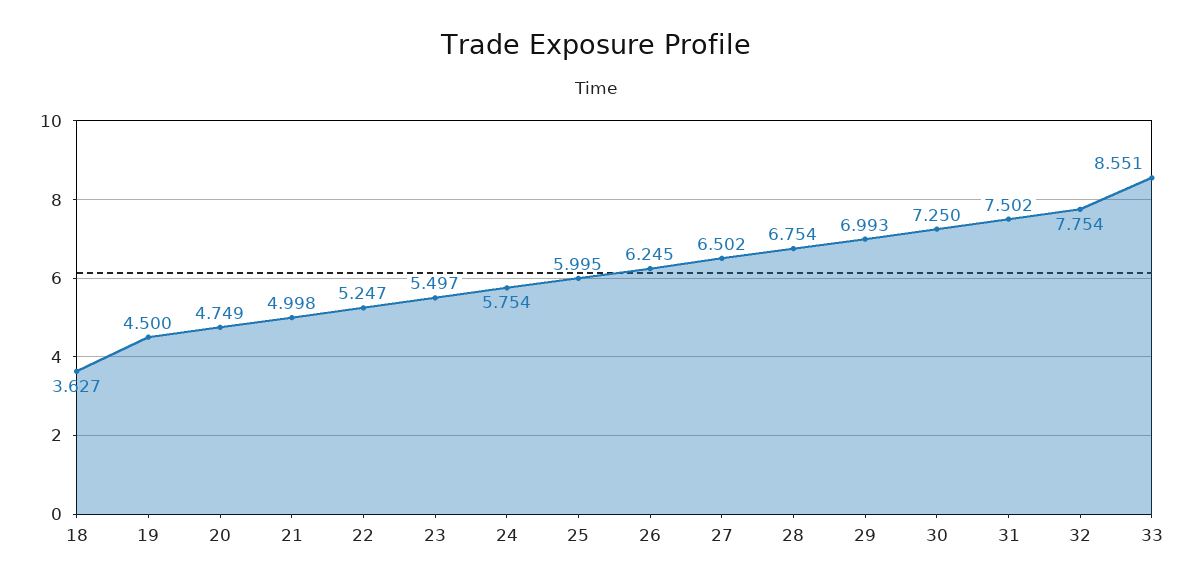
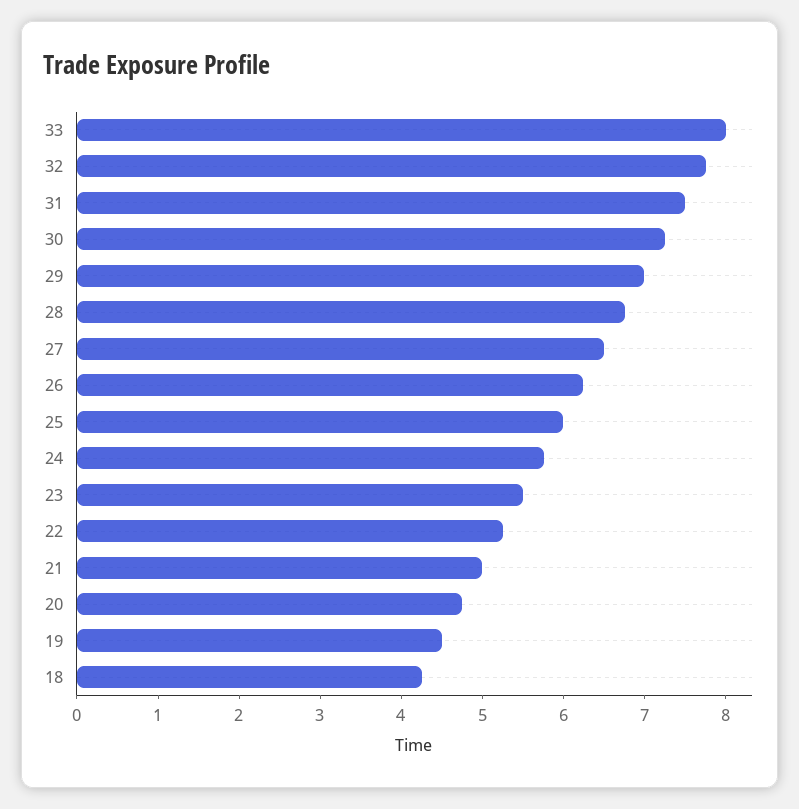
18: 3.627 -> 4.2
33: 8.551 -> 8

